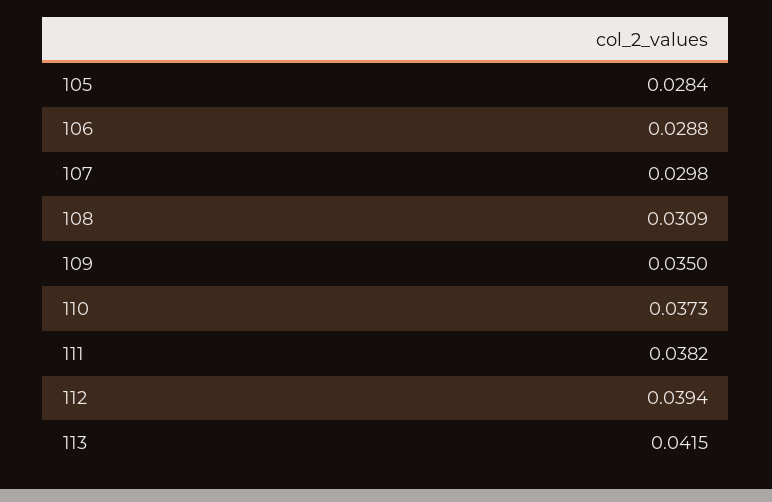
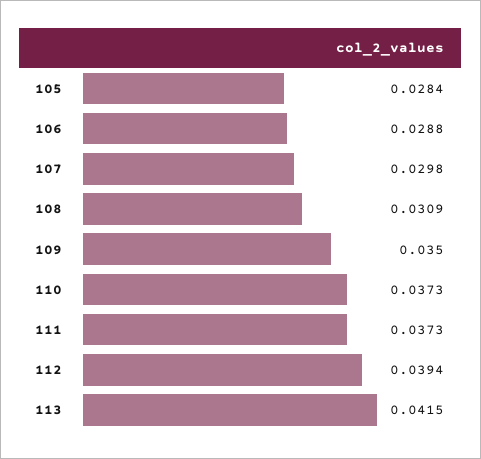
111: 0.0382 -> 0.0373

